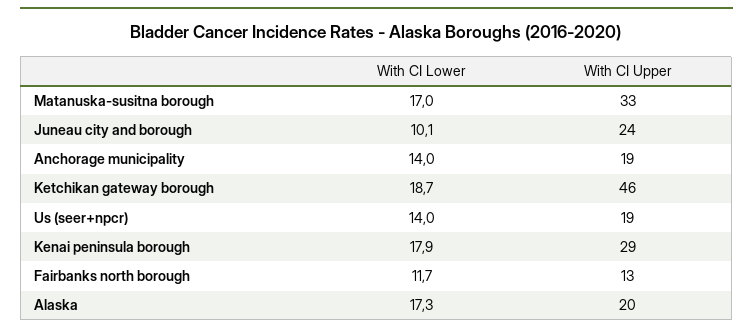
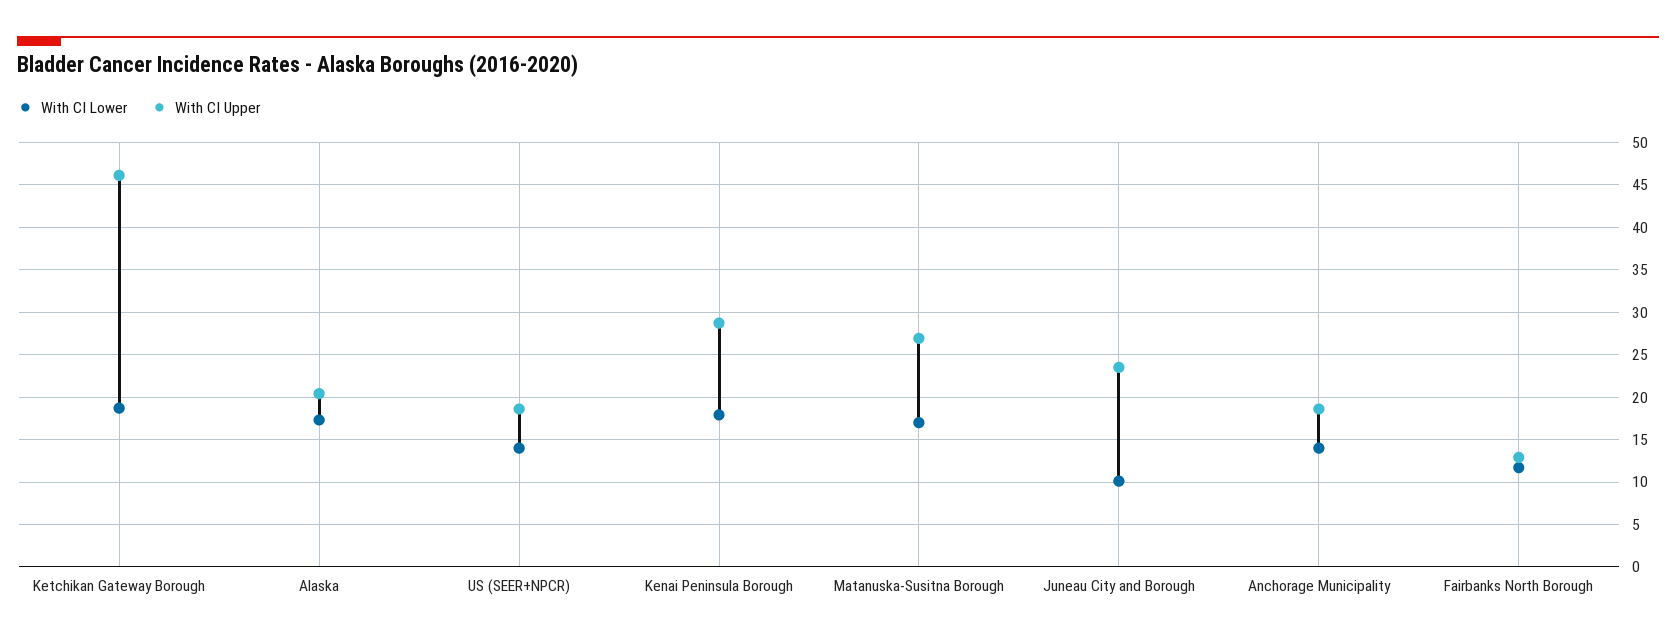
With CI Upper, Matanuska-susitna borough: 33 -> 27

